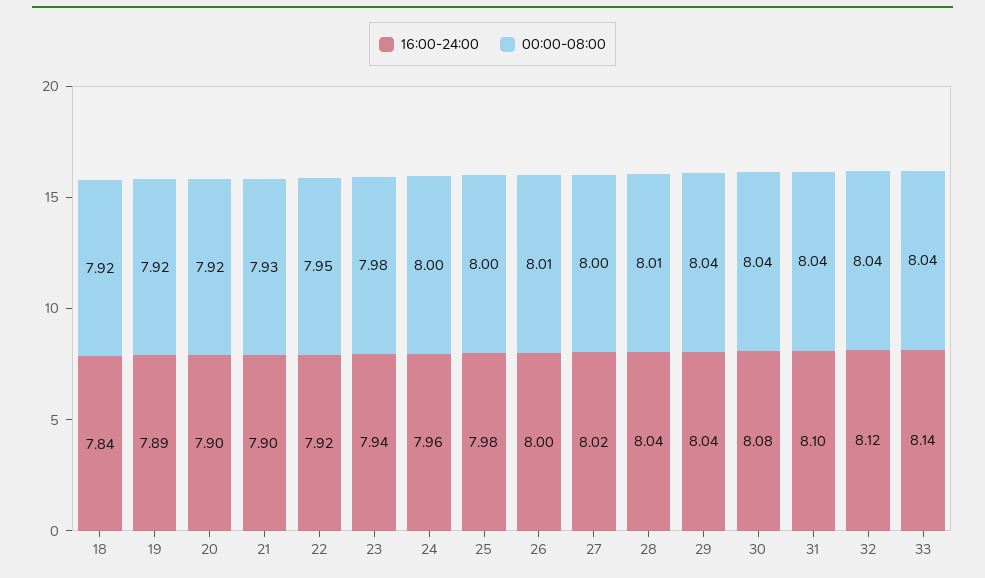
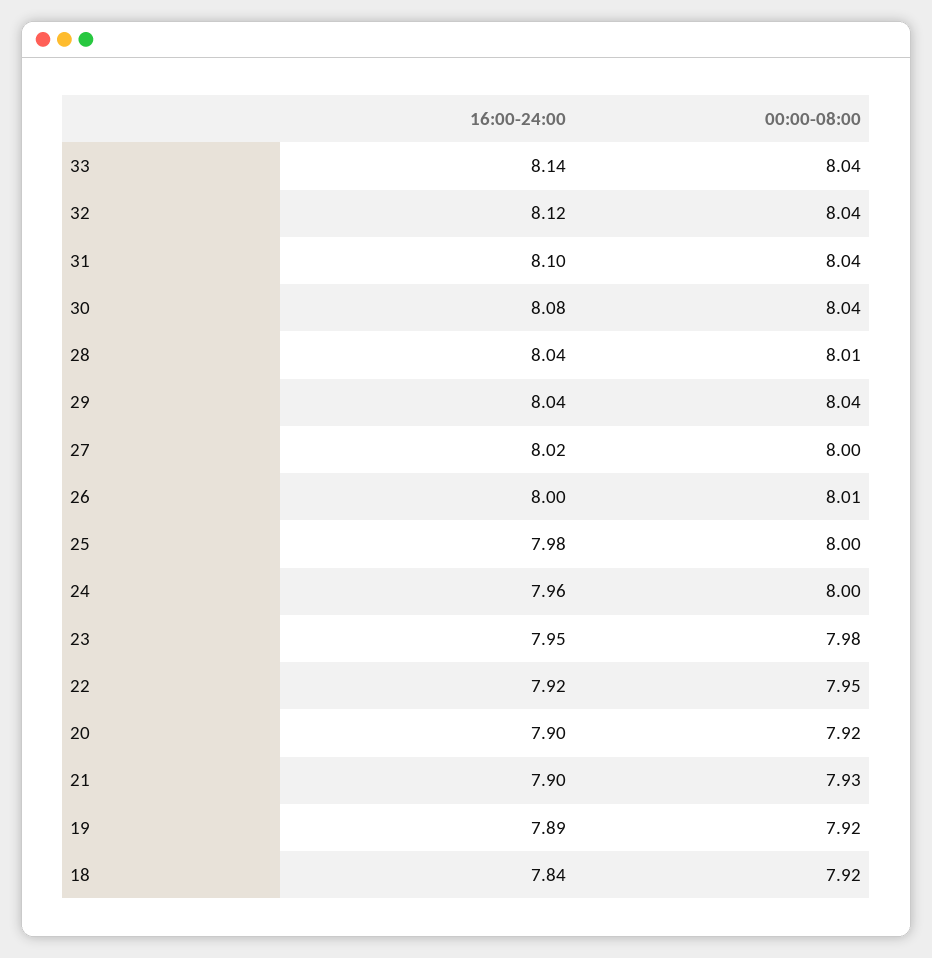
16:00-24:00, 23: 7.94 -> 7.95

